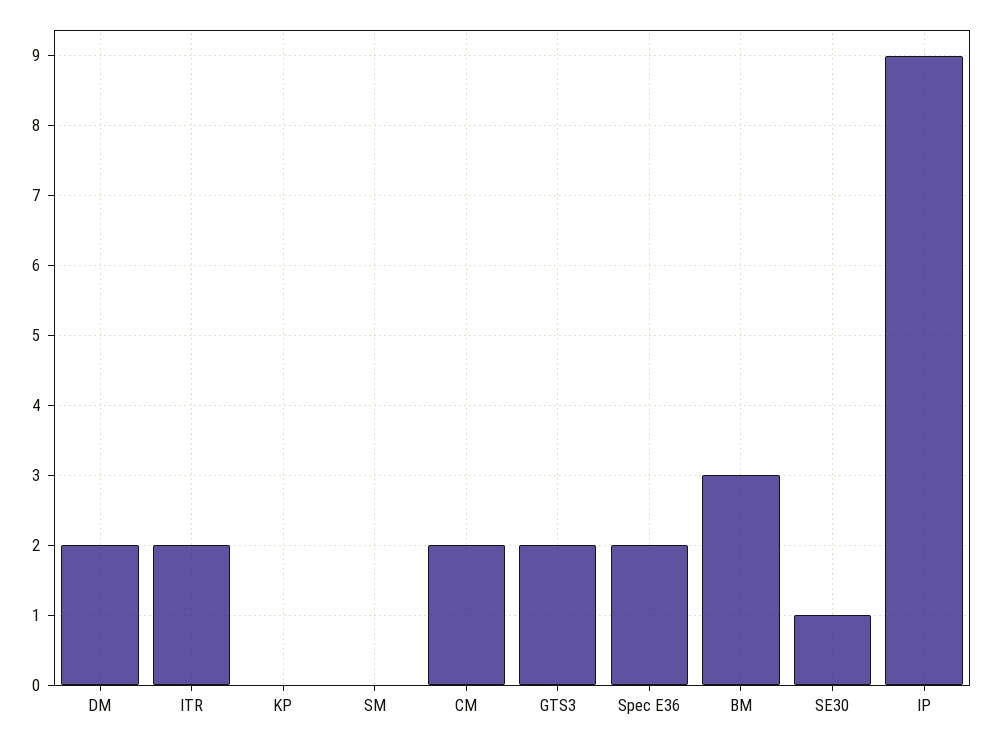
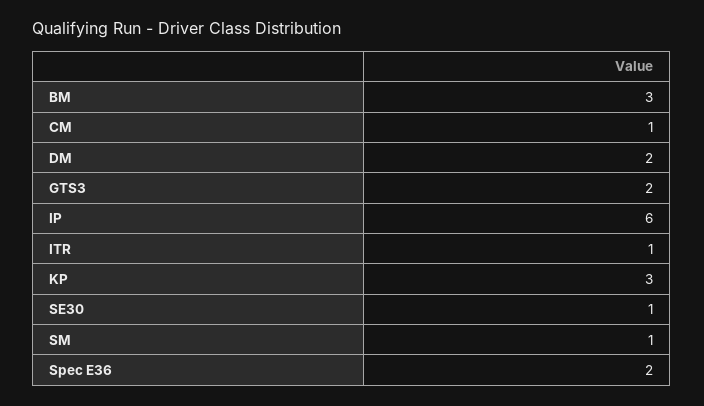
ITR: 2 -> 1
KP: 0 -> 3
SM: 0 -> 1
CM: 2 -> 1
IP: 9 -> 6

